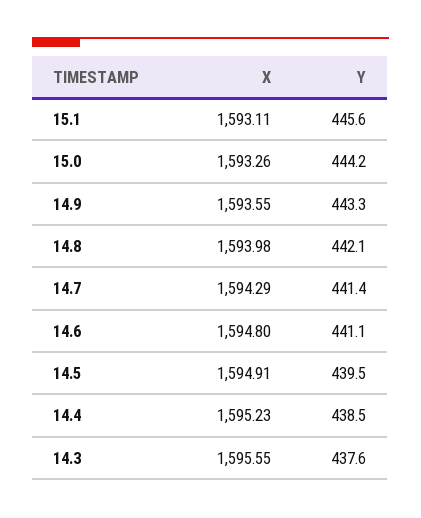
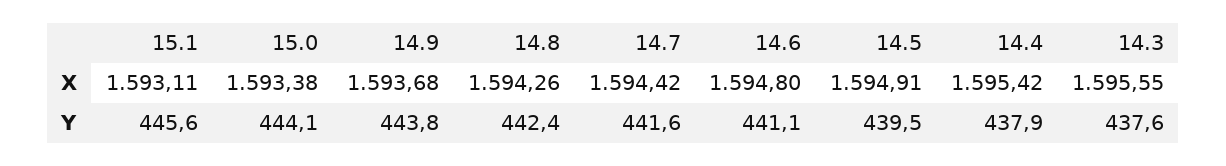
X, 15.0: 1593.26 -> 1593.38
Y, 15.0: 444.2 -> 444.1
X, 14.9: 1593.55 -> 1593.68
Y, 14.9: 443.3 -> 443.8
X, 14.8: 1593.98 -> 1594.26
Y, 14.8: 442.1 -> 442.4
X, 14.7: 1594.29 -> 1594.42
Y, 14.7: 441.4 -> 441.6
X, 14.4: 1595.23 -> 1595.42
Y, 14.4: 438.5 -> 437.9

